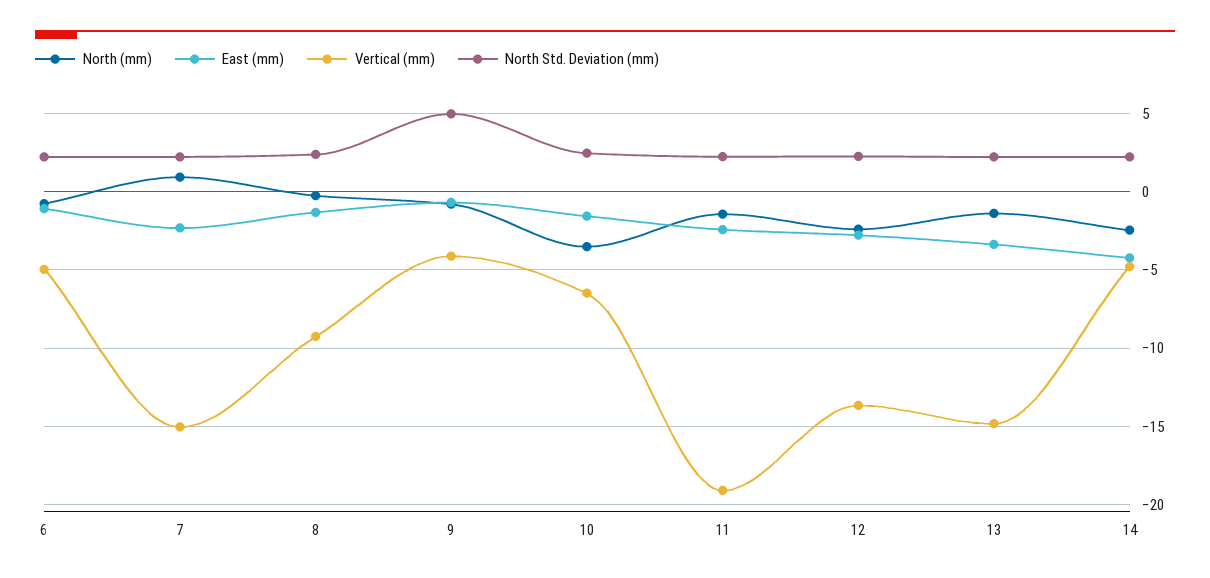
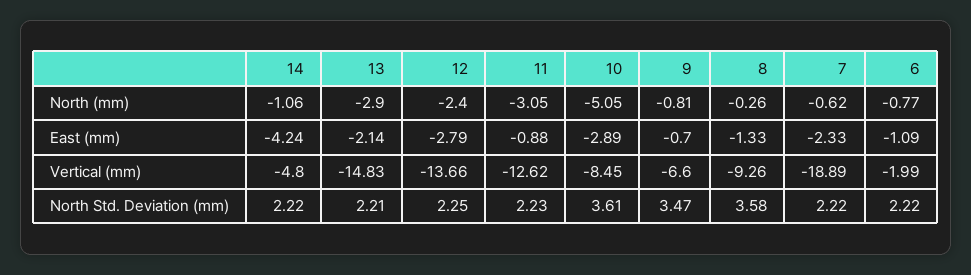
Vertical (mm), 6: -5 -> -1.99
North (mm), 7: 1 -> -0.62
Vertical (mm), 7: -15 -> -18.89
North Std. Deviation (mm), 8: 2.5 -> 3.58
Vertical (mm), 9: -4 -> -6.6
North Std. Deviation (mm), 9: 5 -> 3.47
North (mm), 10: -3.5 -> -5.05
East (mm), 10: -1.5 -> -2.89
Vertical (mm), 10: -6.5 -> -8.45
North Std. Deviation (mm), 10: 2.5 -> 3.61
North (mm), 11: -1.5 -> -3.05
East (mm), 11: -2.5 -> -0.88
Vertical (mm), 11: -19 -> -12.62
North (mm), 13: -1.5 -> -2.9
East (mm), 13: -3.5 -> -2.14
North (mm), 14: -2.5 -> -1.06

